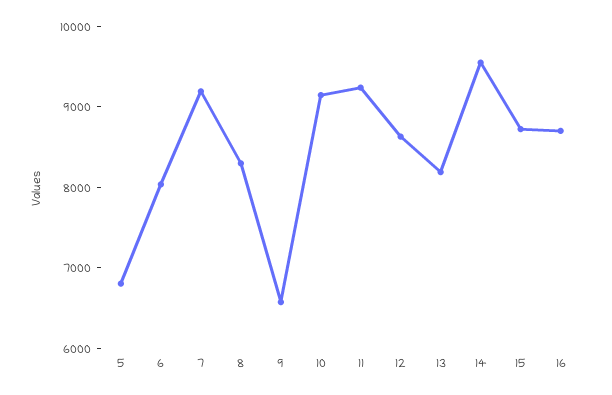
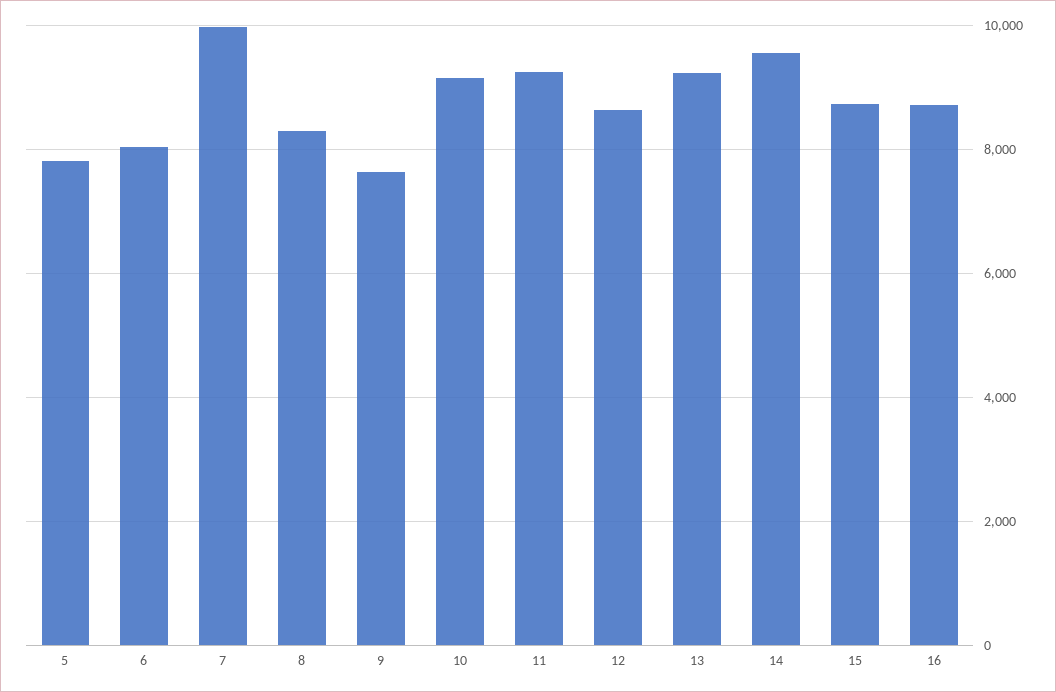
5: 6800 -> 7800
7: 9200 -> 10000
9: 6600 -> 7600
13: 8200 -> 9200

